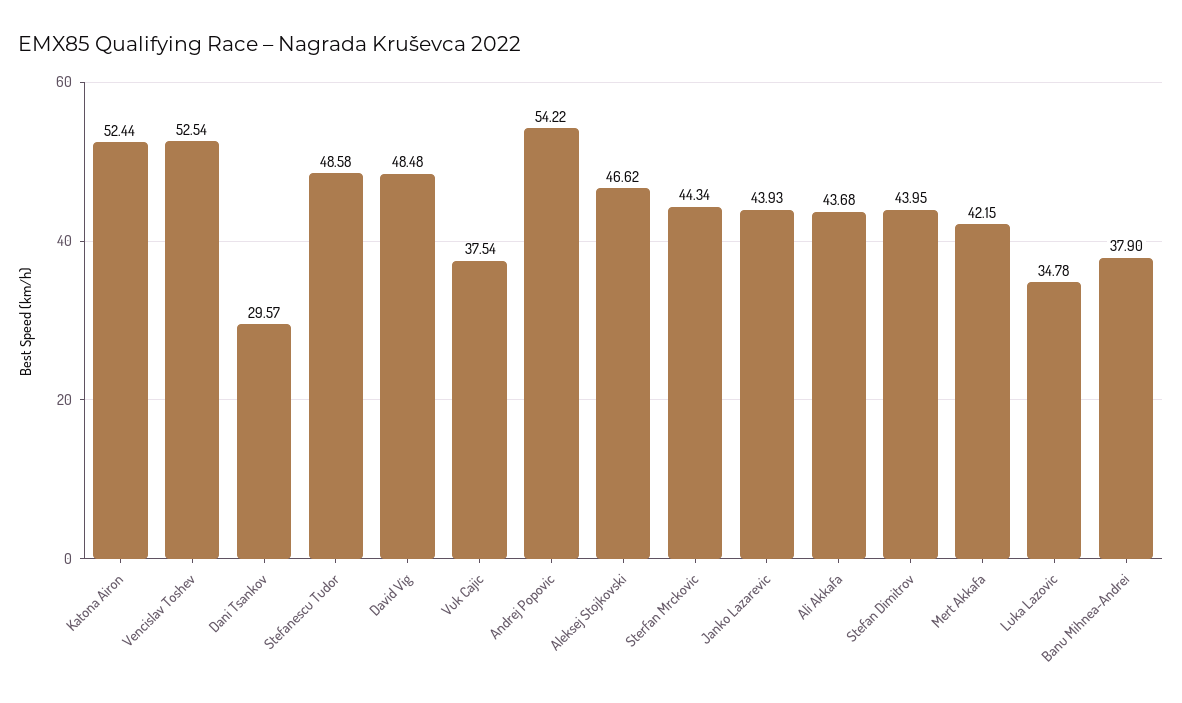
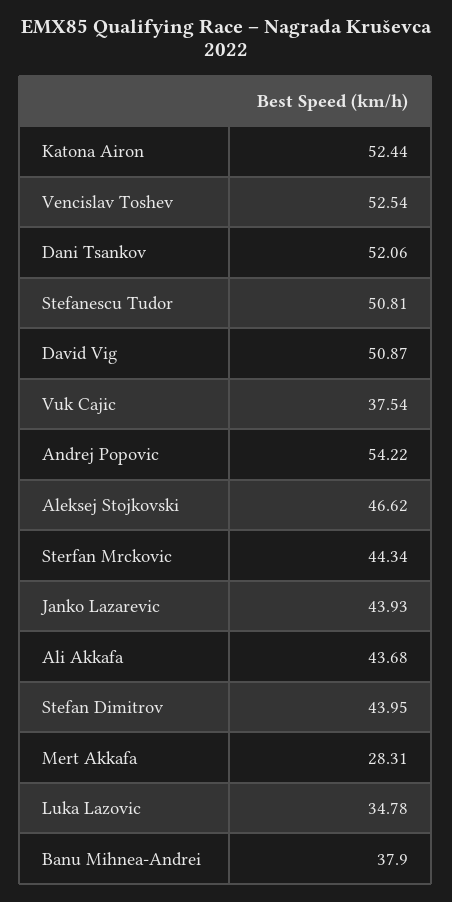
Dani Tsankov: 29.57 -> 52.06
Stefanescu Tudor: 48.58 -> 50.81
David Vig: 48.48 -> 50.87
Mert Akkafa: 42.15 -> 28.31

